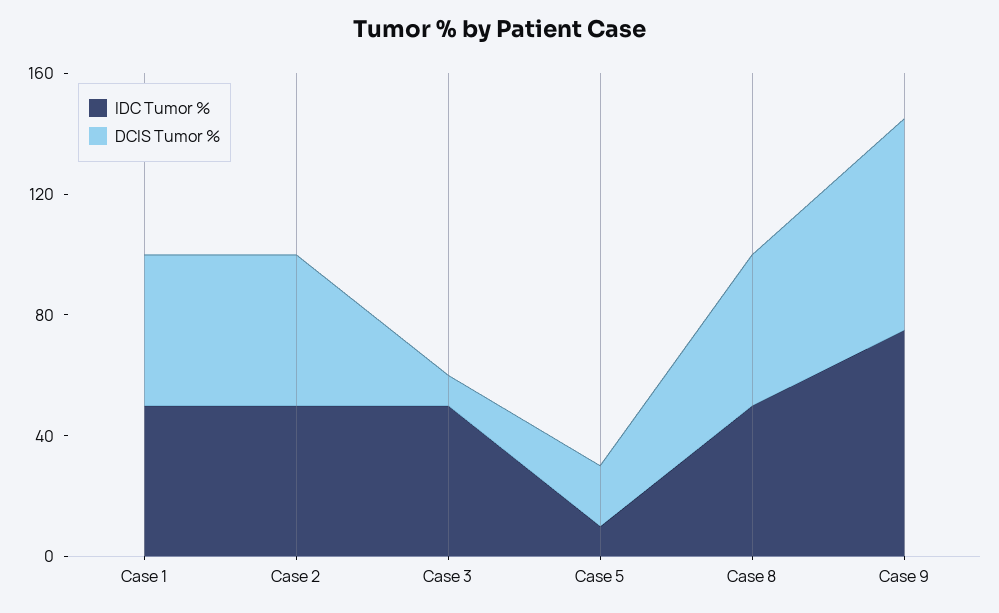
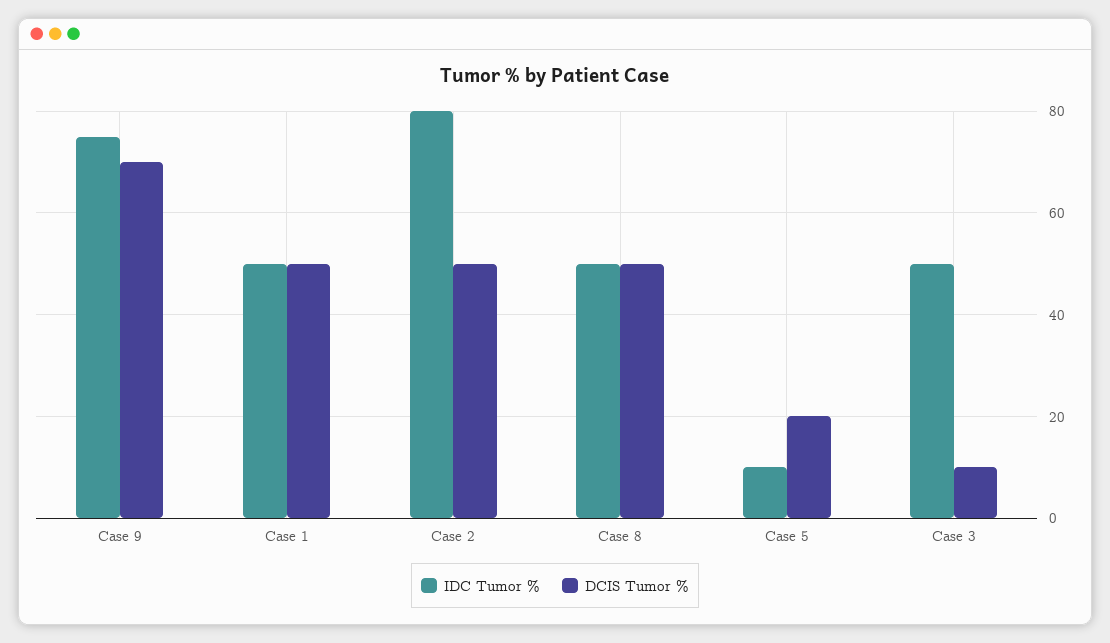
IDC Tumor %, Case 2: 50 -> 80

